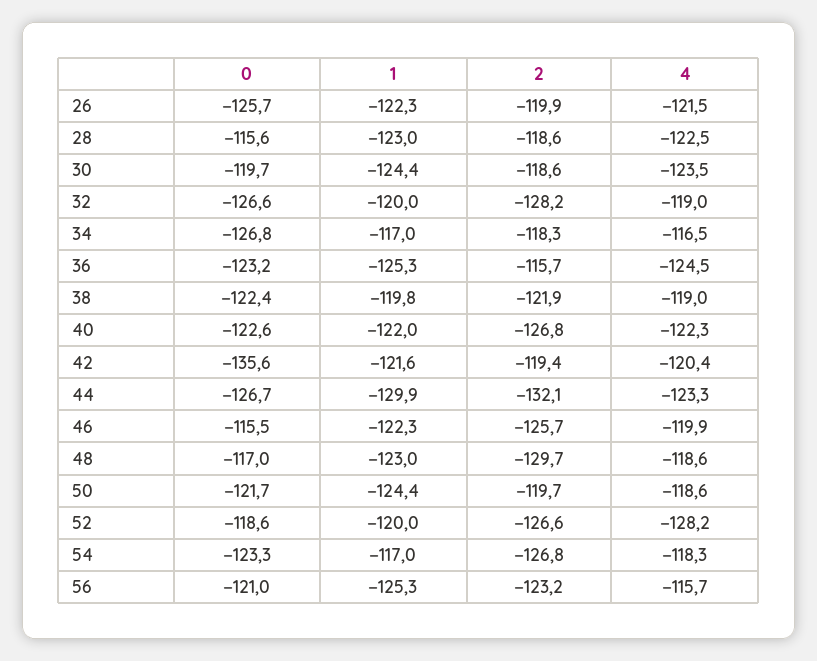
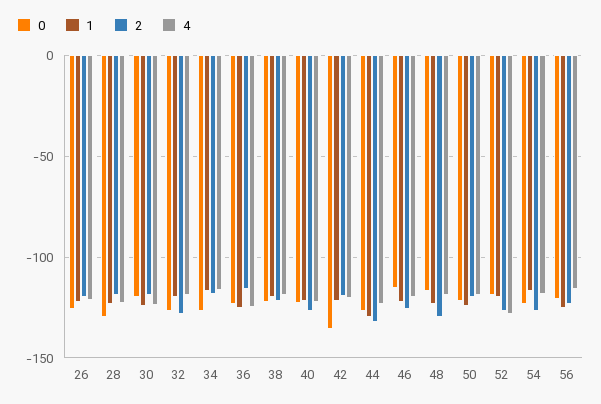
0, 28: -115.6 -> -130

